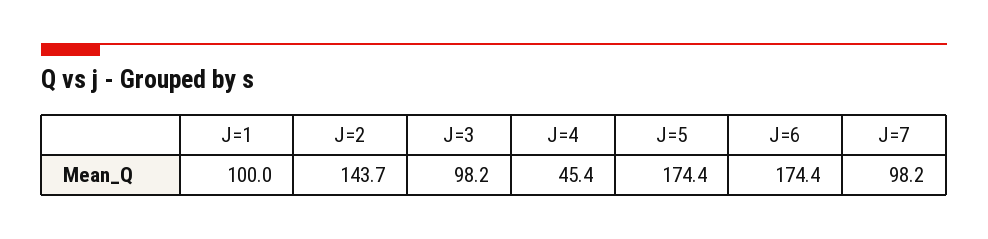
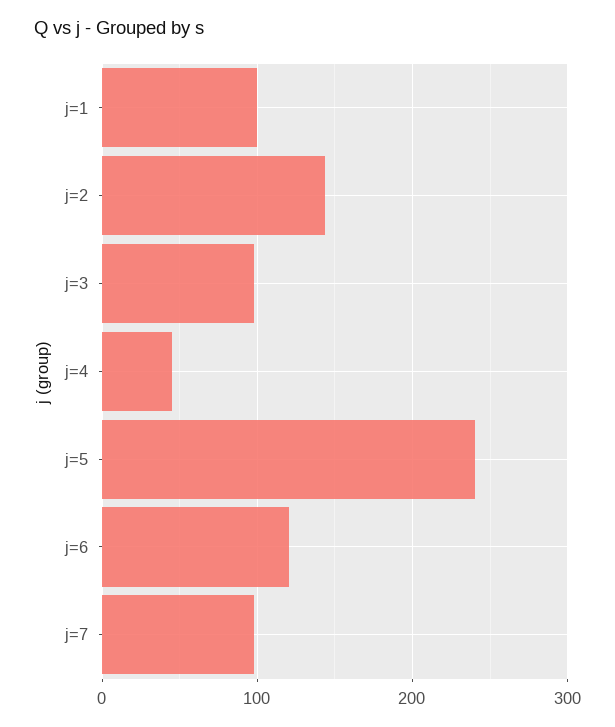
J=5: 174.4 -> 240
J=6: 174.4 -> 120

